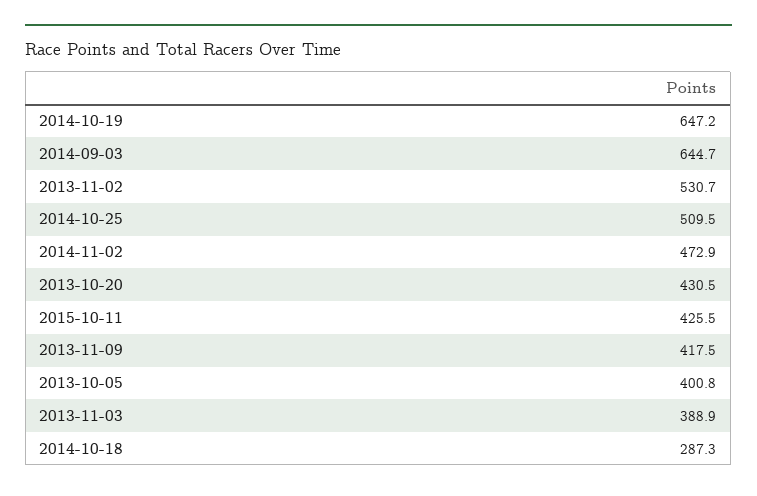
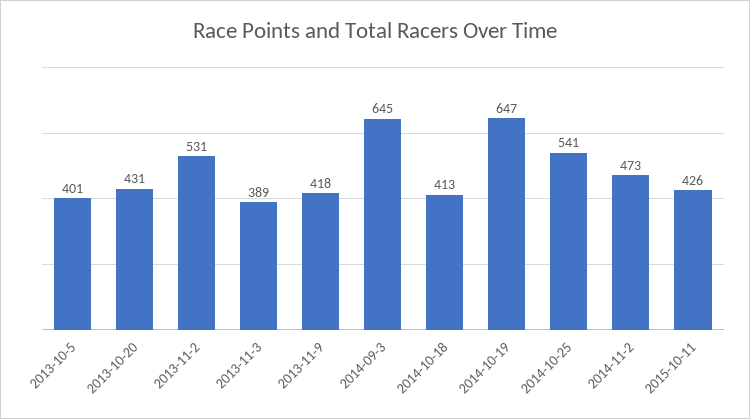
2014-10-25: 509.5 -> 541
2014-10-18: 287.3 -> 413

